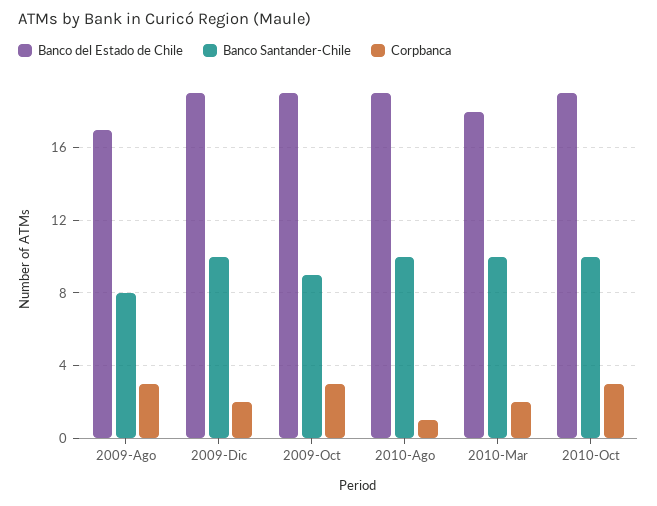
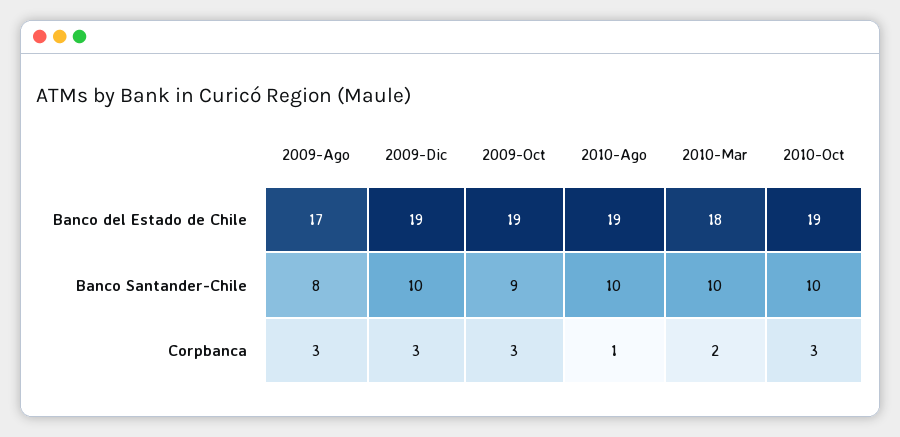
Corpbanca, 2009-Dic: 2 -> 3

